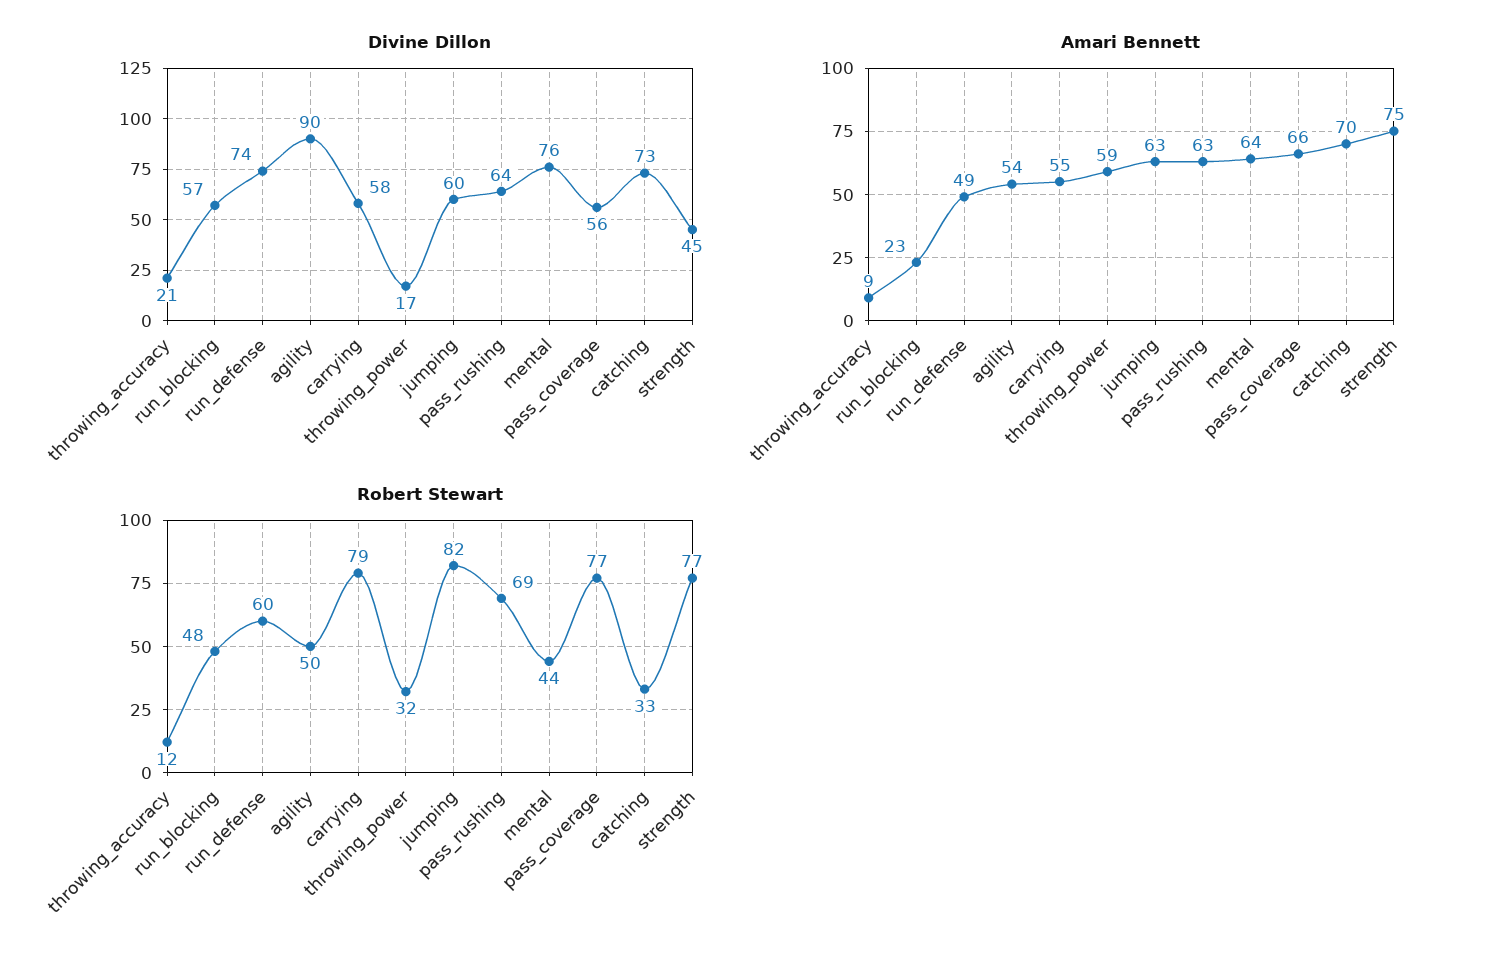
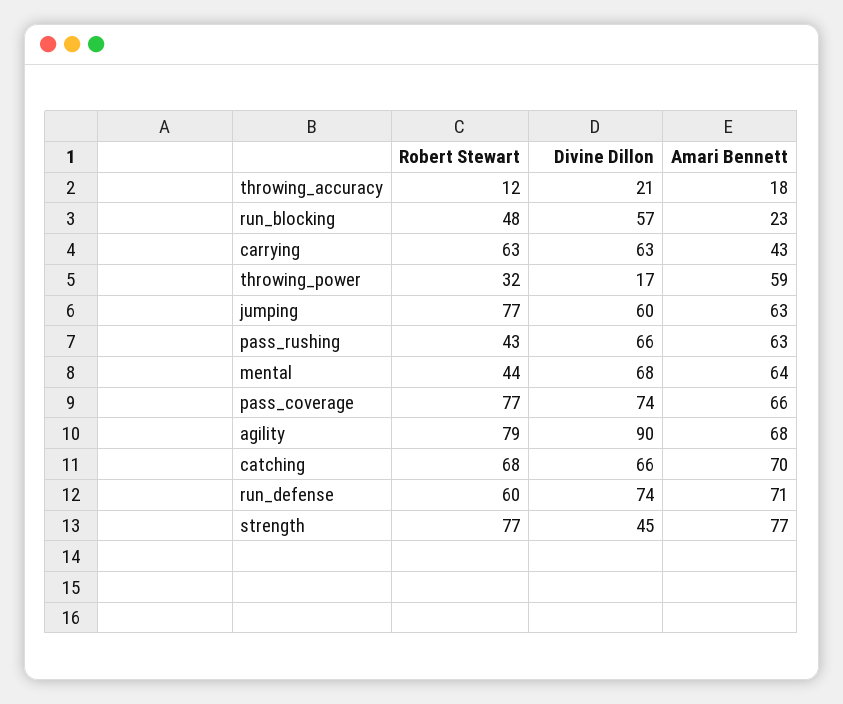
Divine Dillon, carrying: 58 -> 63
Divine Dillon, pass_rushing: 64 -> 66
Divine Dillon, mental: 76 -> 68
Divine Dillon, pass_coverage: 56 -> 74
Divine Dillon, catching: 73 -> 66
Amari Bennett, throwing_accuracy: 9 -> 18
Amari Bennett, run_defense: 49 -> 71
Amari Bennett, agility: 54 -> 68
Amari Bennett, carrying: 55 -> 43
Amari Bennett, strength: 75 -> 77
Robert Stewart, agility: 50 -> 79
Robert Stewart, carrying: 79 -> 63
Robert Stewart, jumping: 82 -> 77
Robert Stewart, pass_rushing: 69 -> 43
Robert Stewart, catching: 33 -> 68

